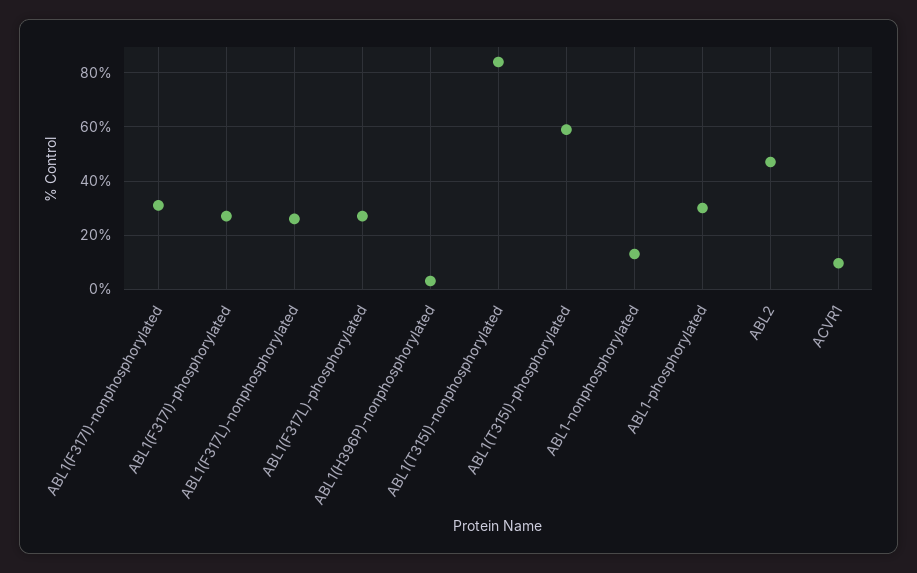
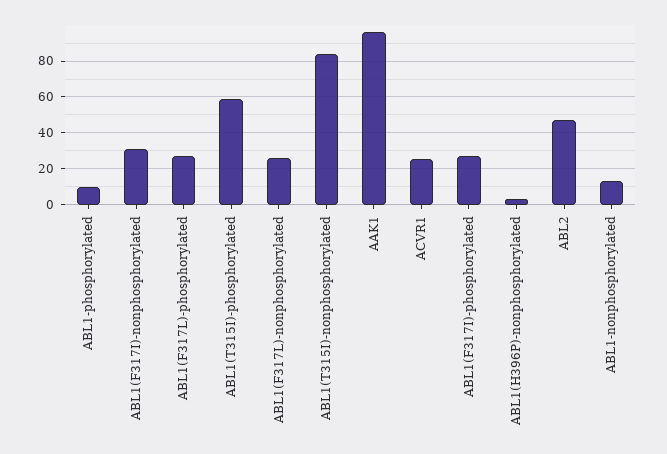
ABL1-phosphorylated: 30 -> 10
ACVR1: 10 -> 25
AAK1: none -> 95

